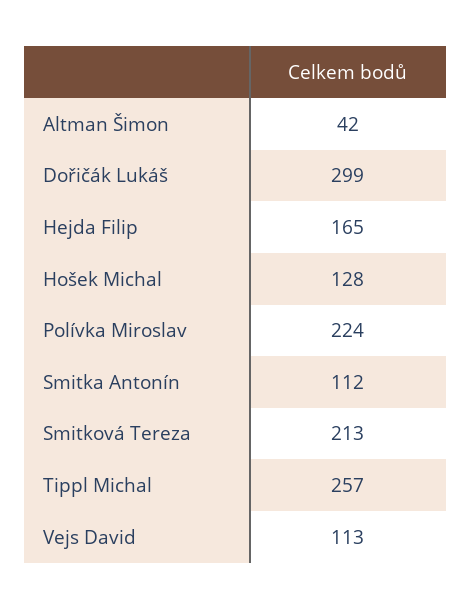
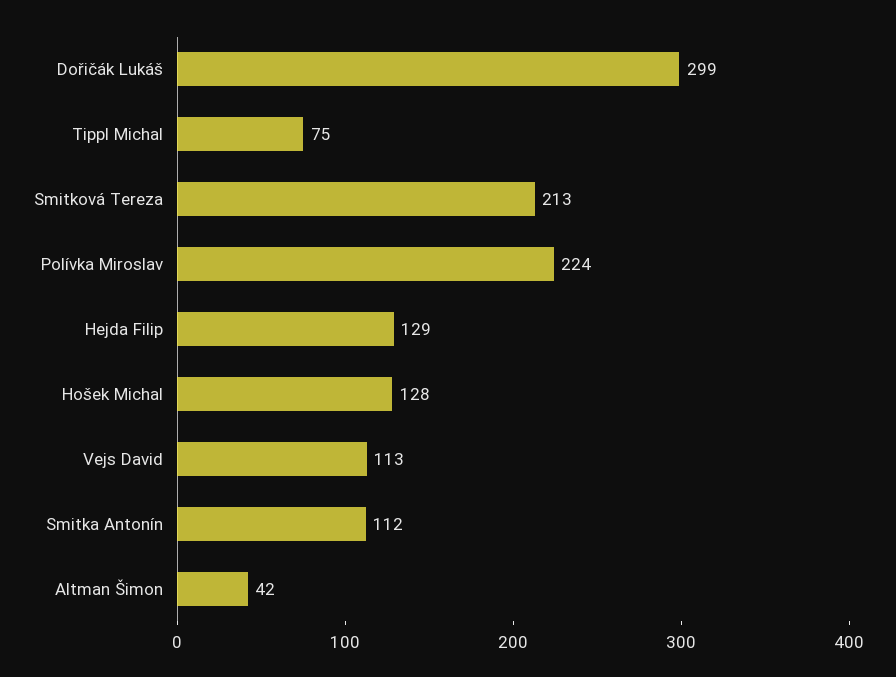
Hejda Filip: 165 -> 129
Tippl Michal: 257 -> 75

